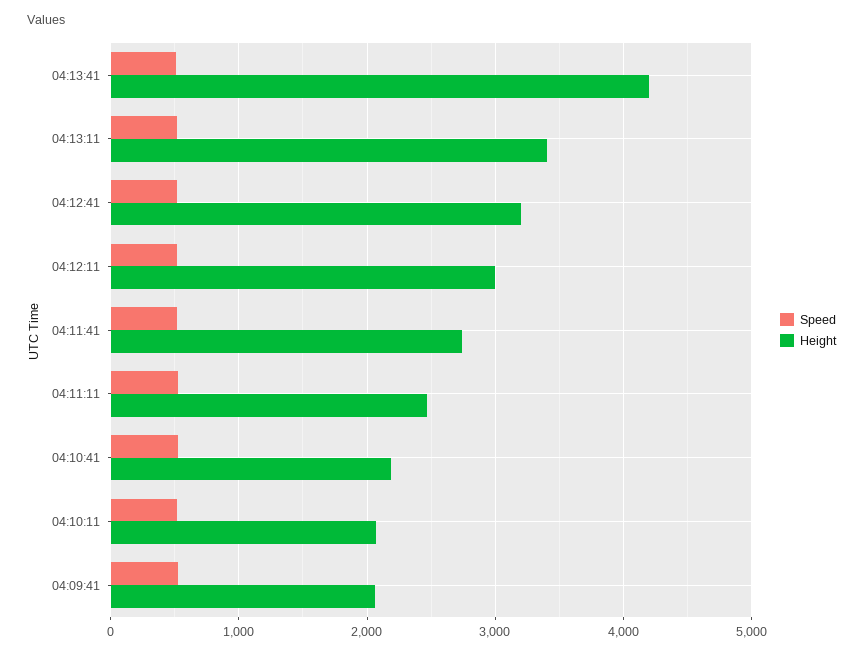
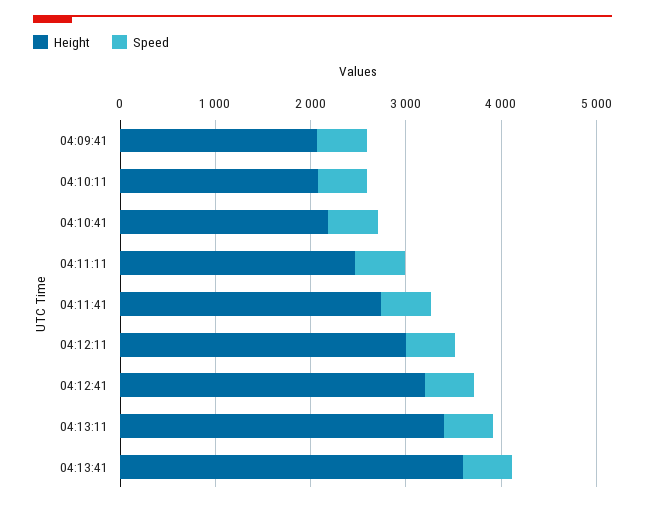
Height, 04:13:41: 4200 -> 3600

